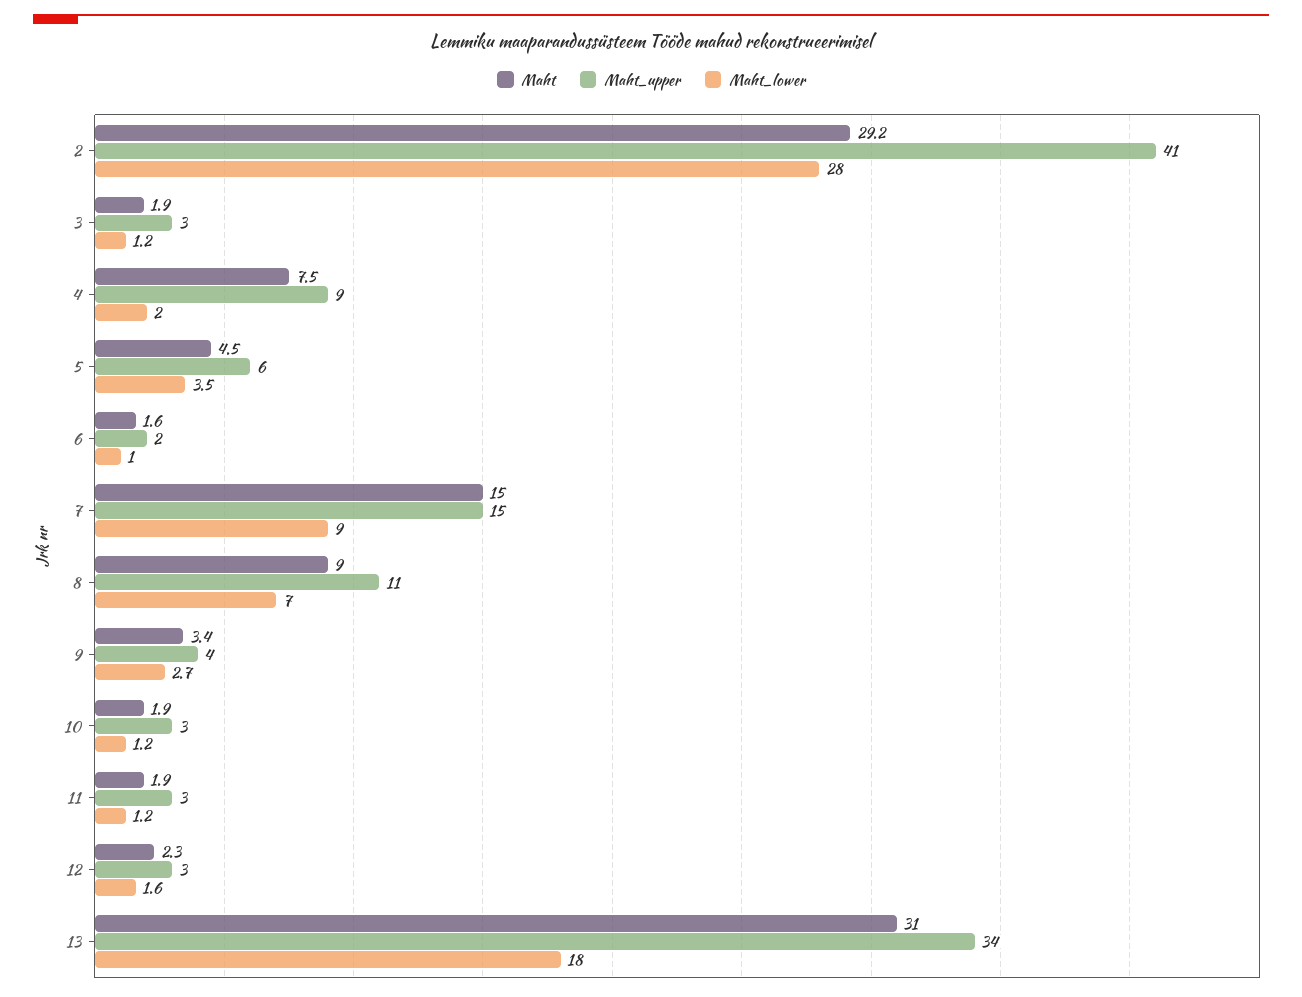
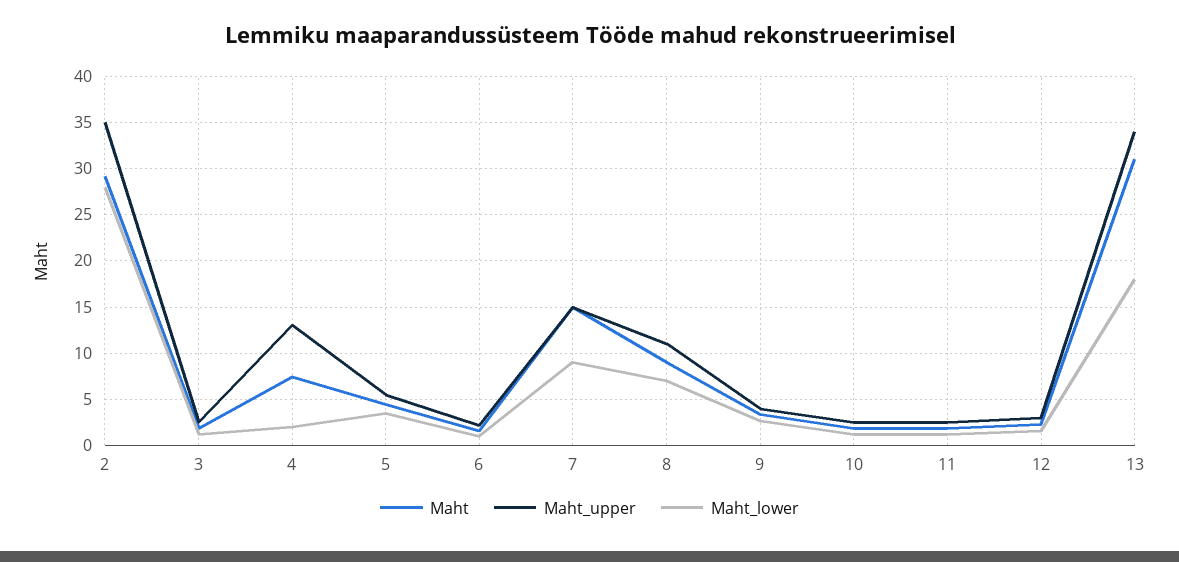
Maht_upper, 2: 41 -> 35
Maht_upper, 4: 9 -> 13

